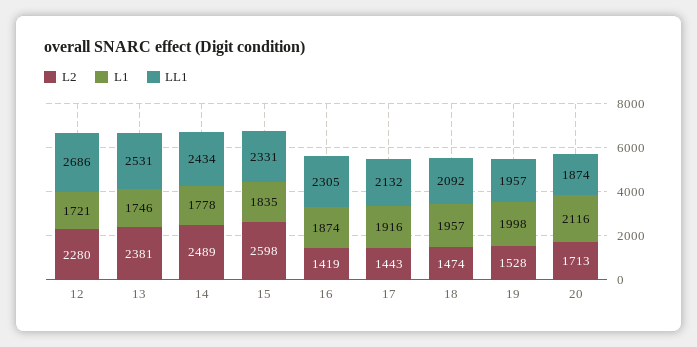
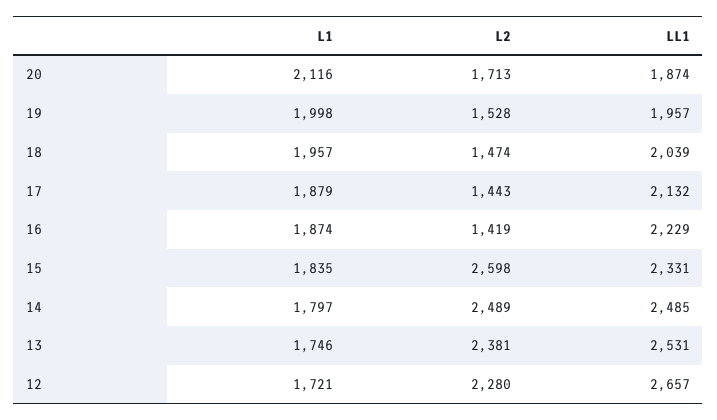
LL1, 12: 2686 -> 2657
L1, 14: 1778 -> 1797
LL1, 14: 2434 -> 2485
LL1, 16: 2305 -> 2229
L1, 17: 1916 -> 1879
LL1, 18: 2092 -> 2039

